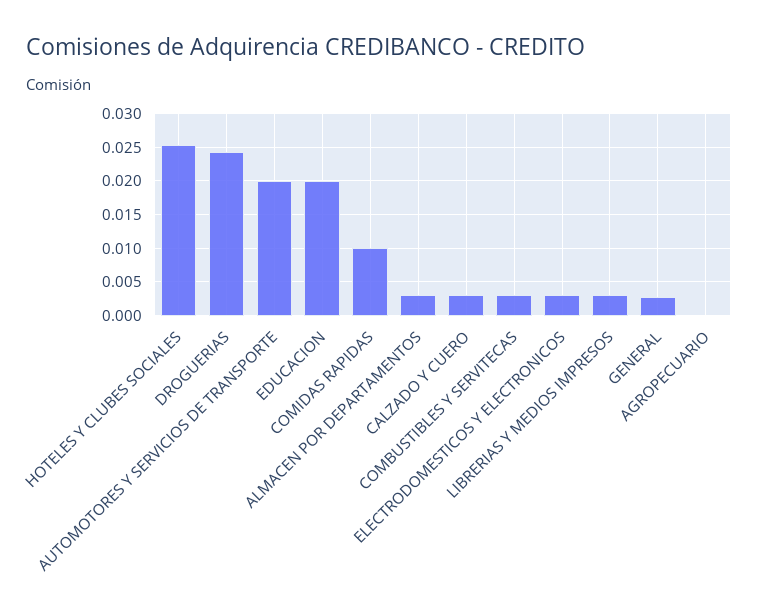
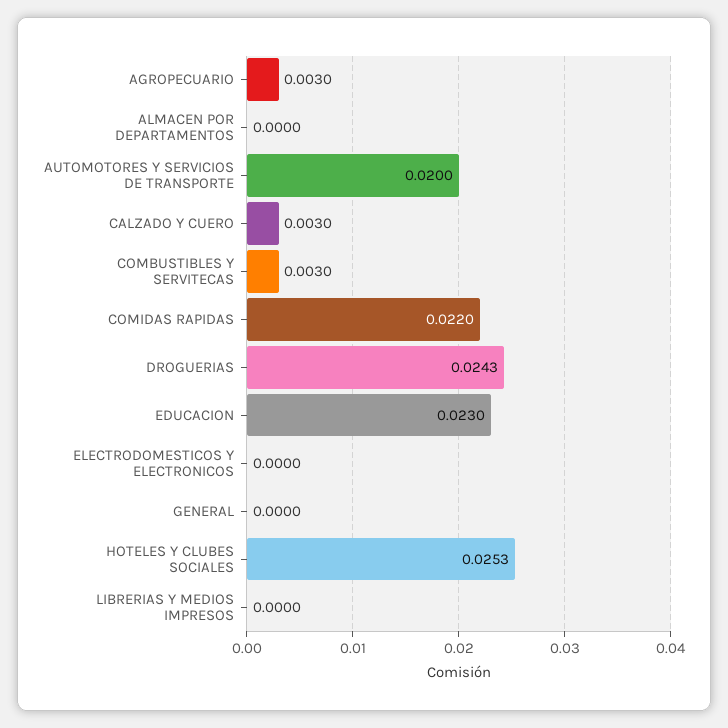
EDUCACION: 0.02 -> 0.023
COMIDAS RAPIDAS: 0.01 -> 0.022
ALMACEN POR DEPARTAMENTOS: 0.003 -> 0
ELECTRODOMESTICOS Y ELECTRONICOS: 0.003 -> 0
LIBRERIAS Y MEDIOS IMPRESOS: 0.003 -> 0
GENERAL: 0.003 -> 0
AGROPECUARIO: 0 -> 0.003

